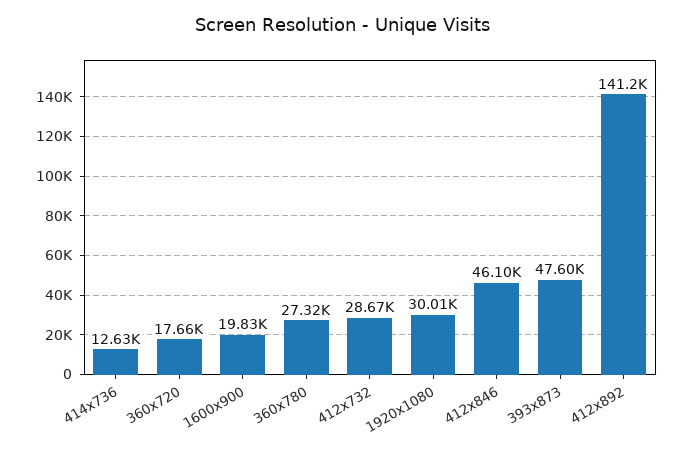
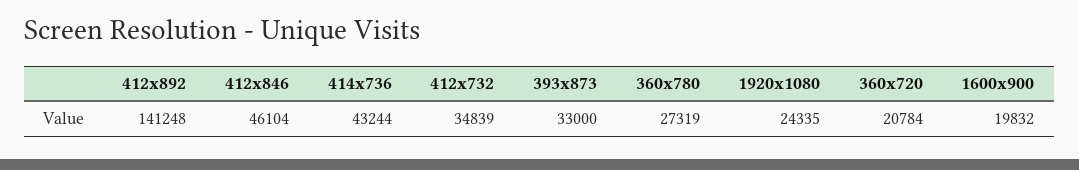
414x736: 12630 -> 43244
360x720: 17660 -> 20784
412x732: 28670 -> 34839
1920x1080: 30010 -> 24335
393x873: 47600 -> 33000

